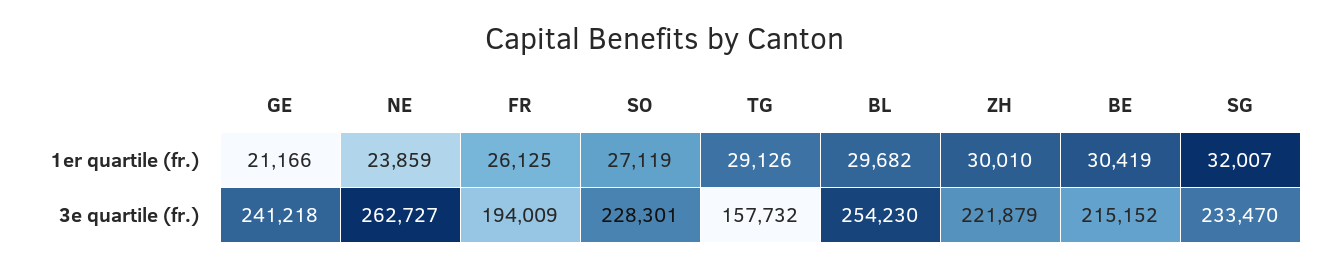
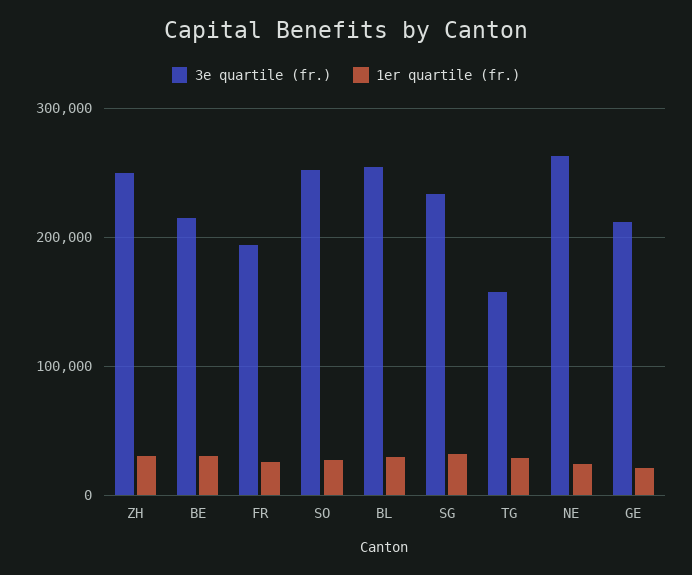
3e quartile (fr.), GE: 241218 -> 210000
3e quartile (fr.), SO: 228301 -> 250000
3e quartile (fr.), ZH: 221879 -> 250000

